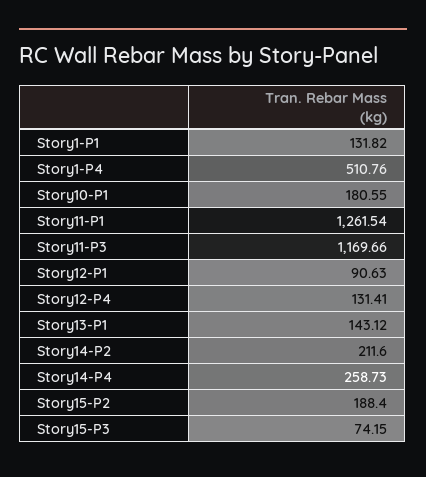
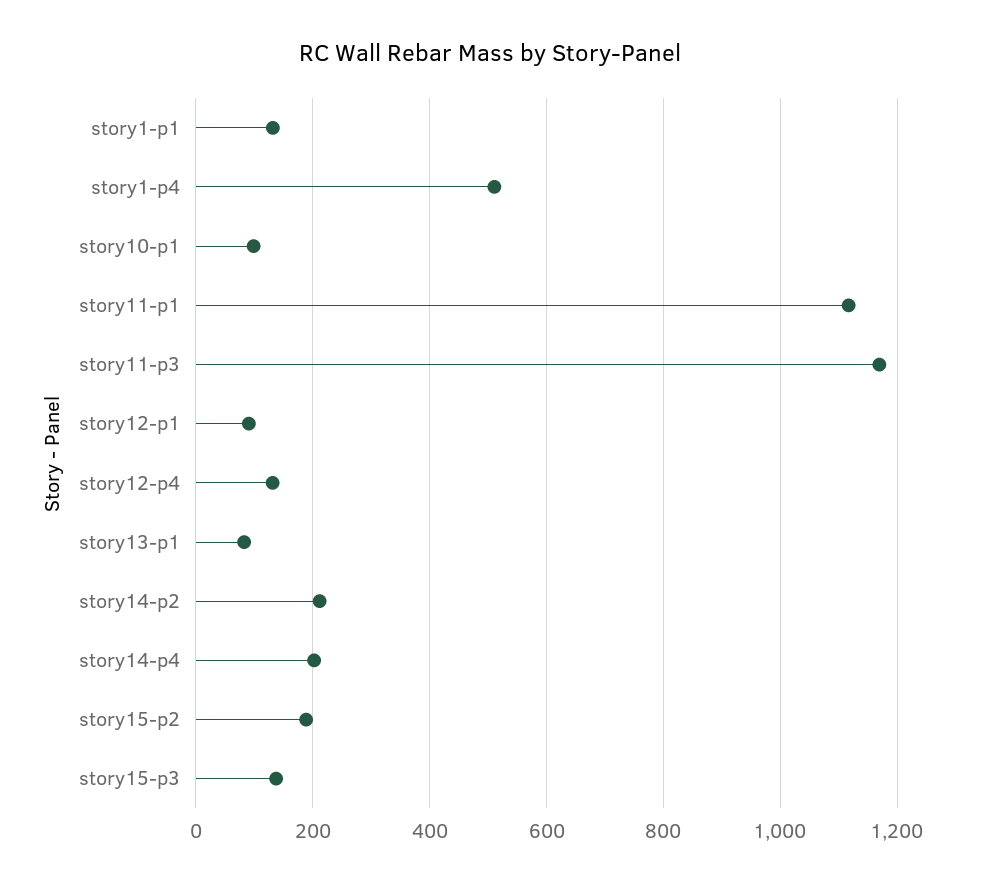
Story10-P1: 180.55 -> 100
Story11-P1: 1261.54 -> 1120
Story13-P1: 143.12 -> 80
Story14-P4: 258.73 -> 200
Story15-P3: 74.15 -> 140

